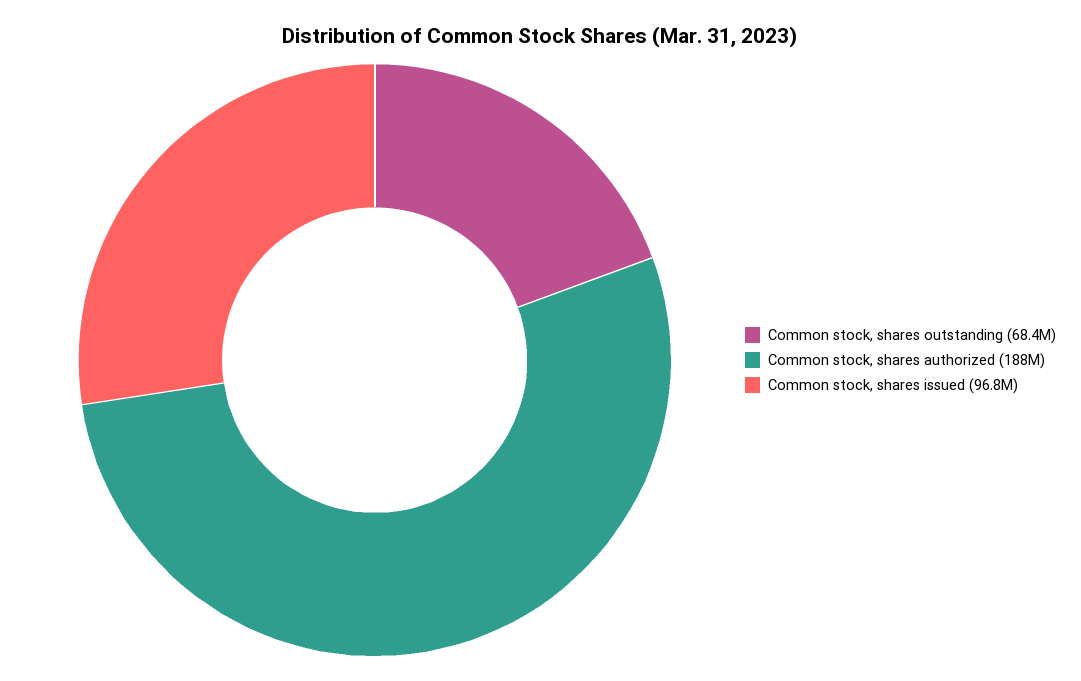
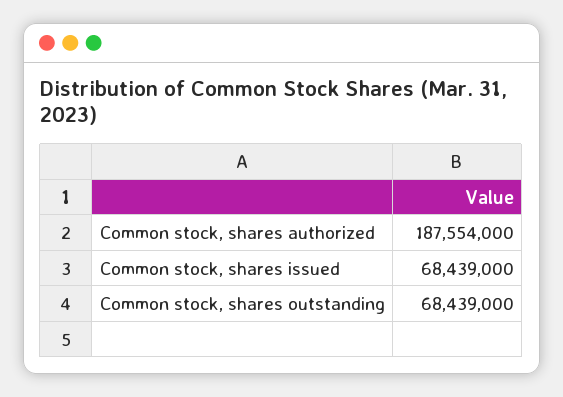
Common stock, shares issued: 96800000 -> 68439000

